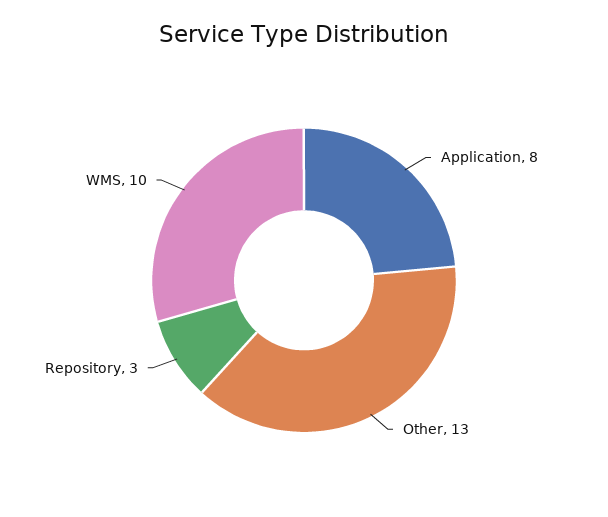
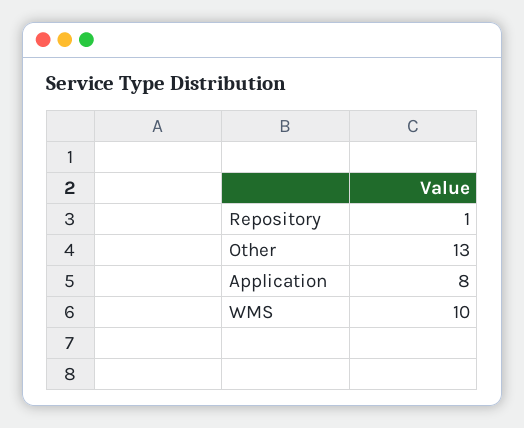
Repository: 3 -> 1

